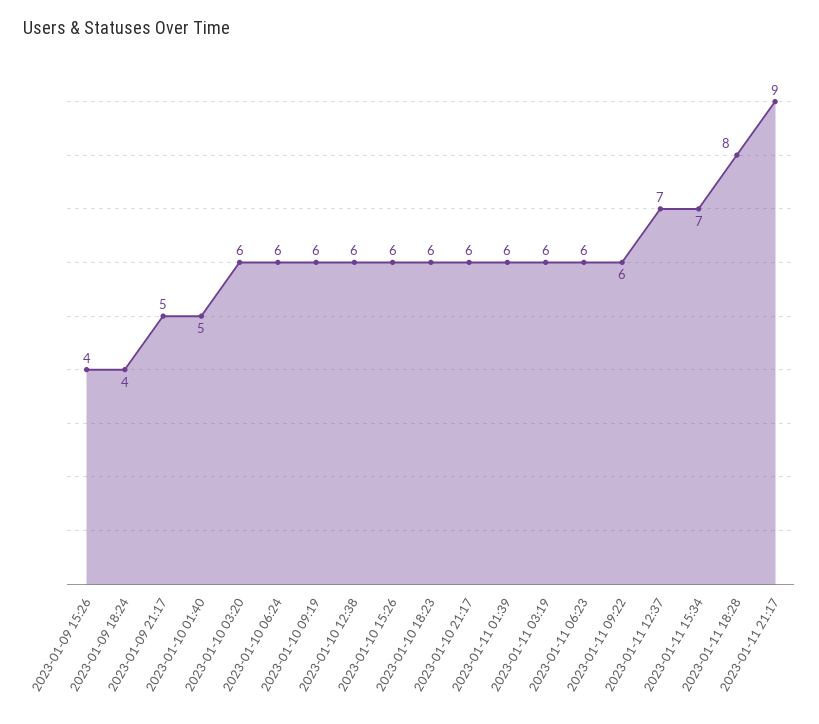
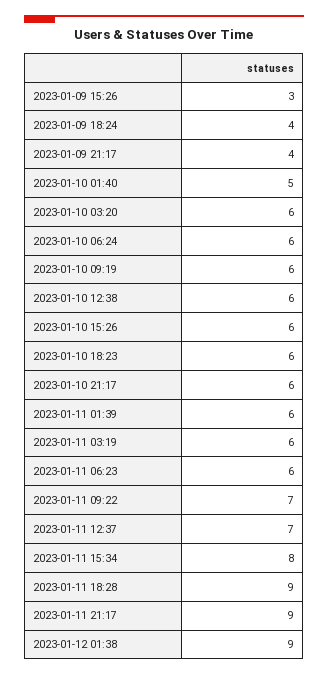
2023-01-09 15:26: 4 -> 3
2023-01-09 21:17: 5 -> 4
2023-01-11 09:22: 6 -> 7
2023-01-11 15:34: 7 -> 8
2023-01-11 18:28: 8 -> 9
2023-01-12 01:38: none -> 9

